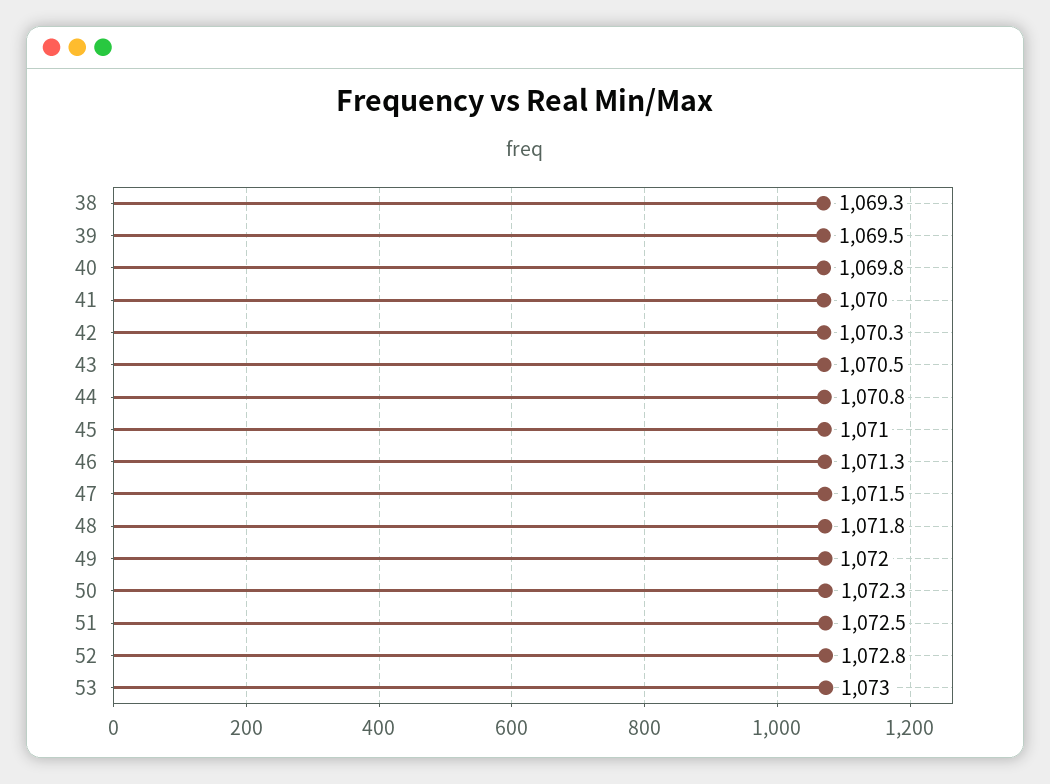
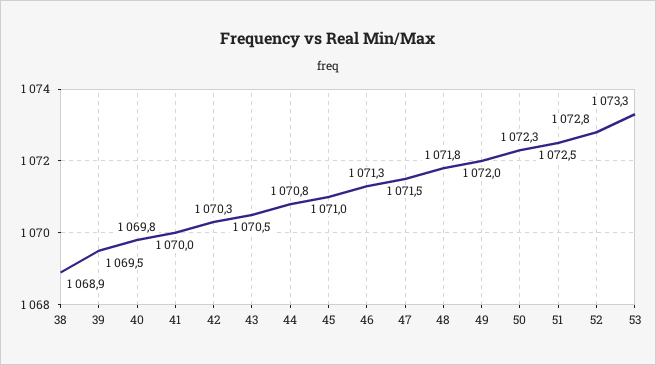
38: 1069.3 -> 1068.9
53: 1073 -> 1073.3

